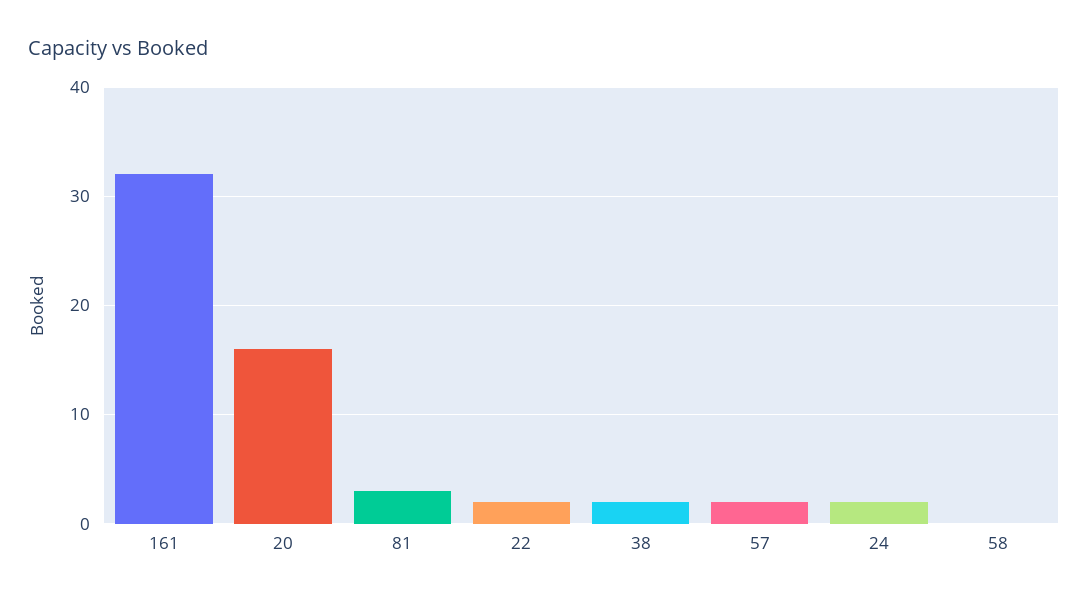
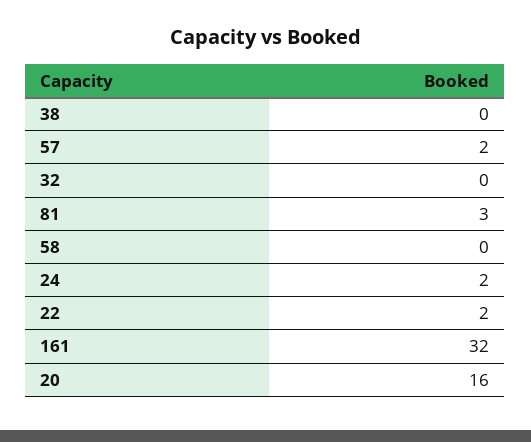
38: 2 -> 0
32: none -> 0

